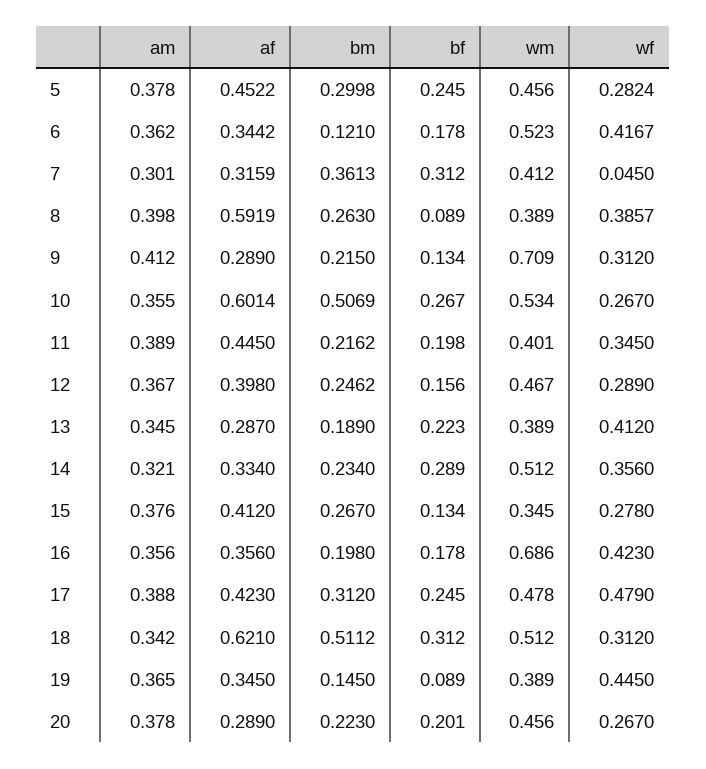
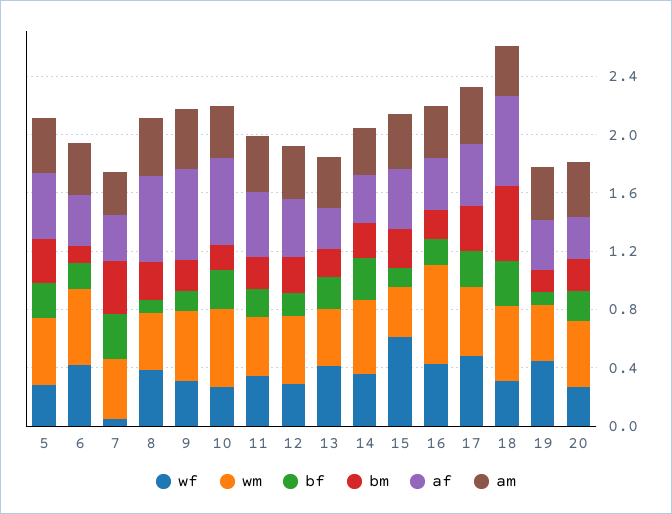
af, 9: 0.289 -> 0.6
wm, 9: 0.709 -> 0.5
bm, 10: 0.5069 -> 0.2
wf, 15: 0.278 -> 0.6

